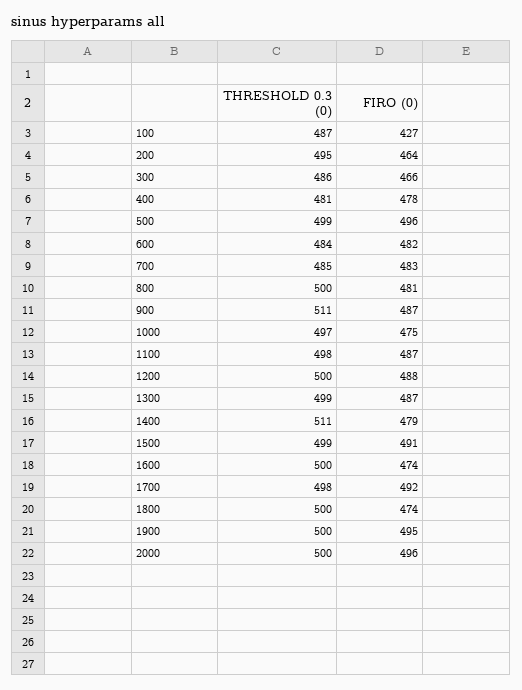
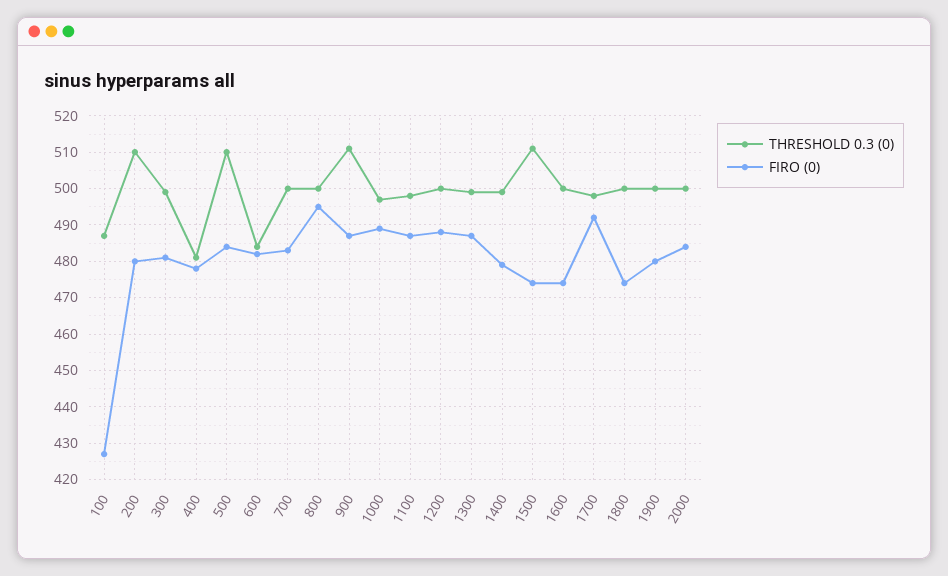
THRESHOLD 0.3 (0), 200: 495 -> 510
FIRO (0), 200: 464 -> 480
THRESHOLD 0.3 (0), 300: 486 -> 500
FIRO (0), 300: 466 -> 480
THRESHOLD 0.3 (0), 500: 499 -> 510
FIRO (0), 500: 496 -> 485
THRESHOLD 0.3 (0), 700: 485 -> 500
FIRO (0), 800: 481 -> 495
FIRO (0), 1000: 475 -> 490
THRESHOLD 0.3 (0), 1400: 511 -> 500
THRESHOLD 0.3 (0), 1500: 499 -> 510
FIRO (0), 1500: 491 -> 475
FIRO (0), 1900: 495 -> 480
FIRO (0), 2000: 496 -> 485

